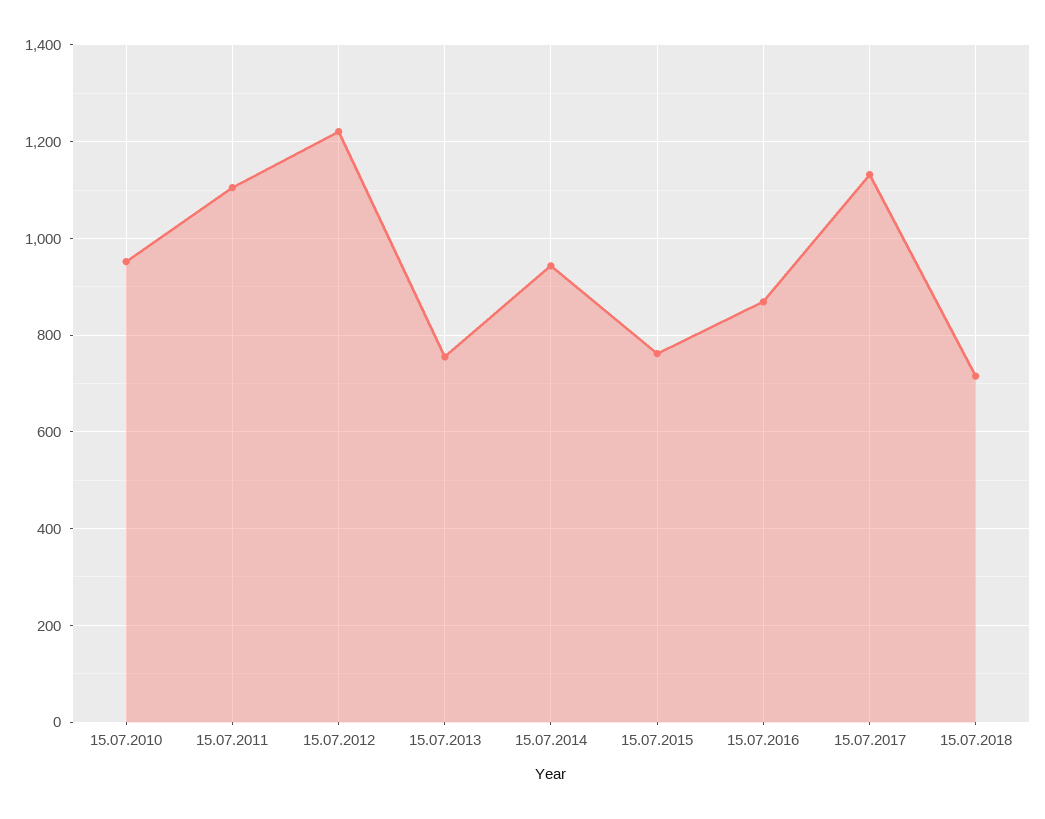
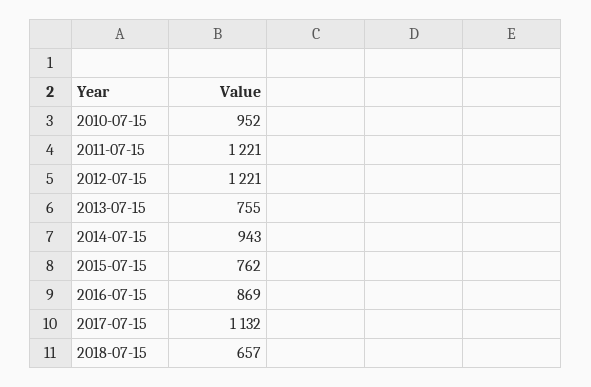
15.07.2011: 1100 -> 1221
15.07.2018: 720 -> 657

